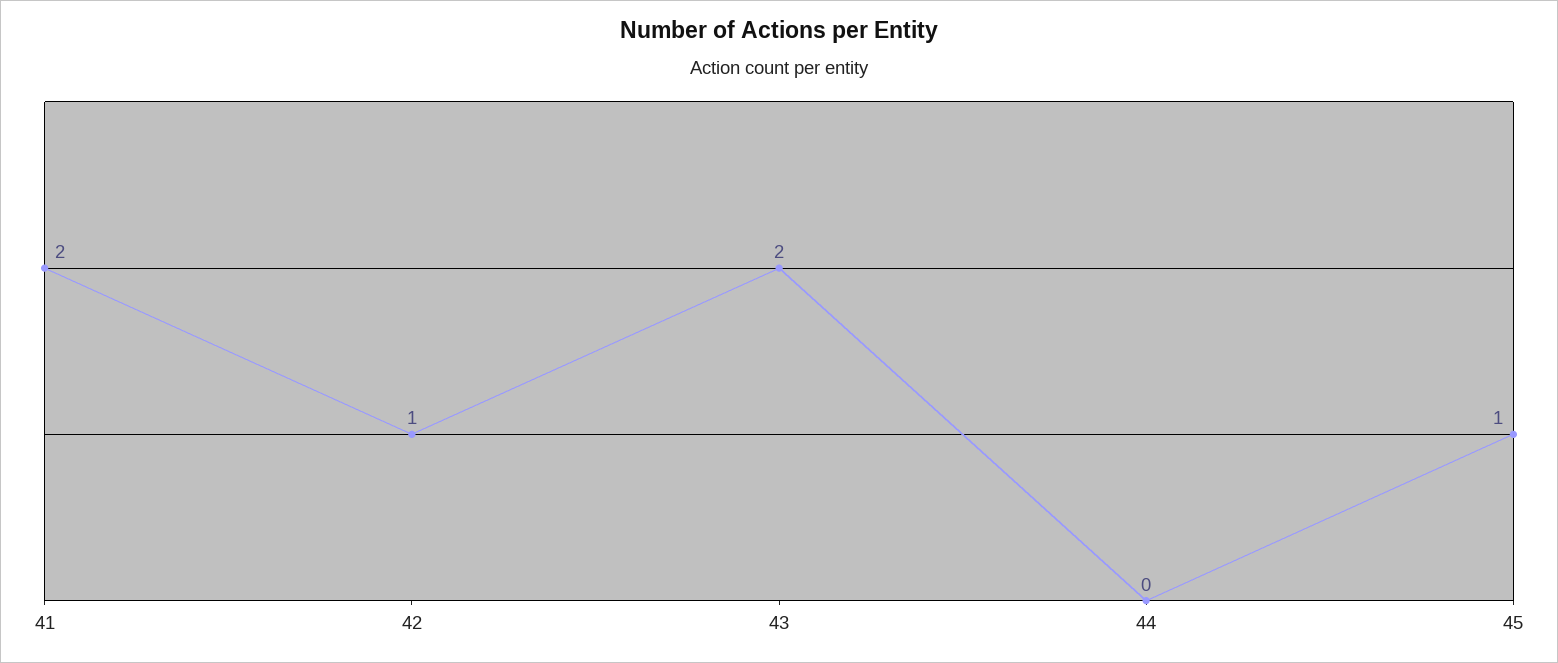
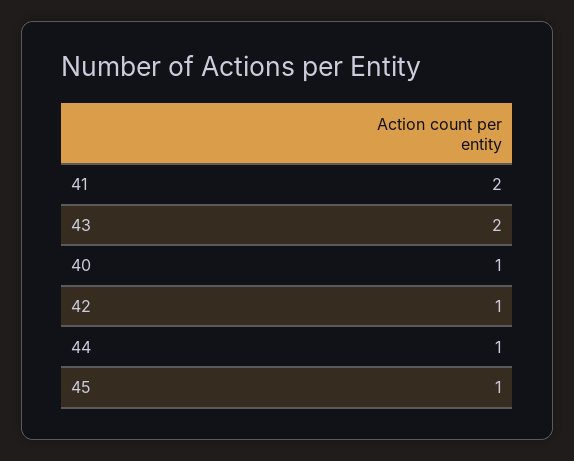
44: 0 -> 1
40: none -> 1

